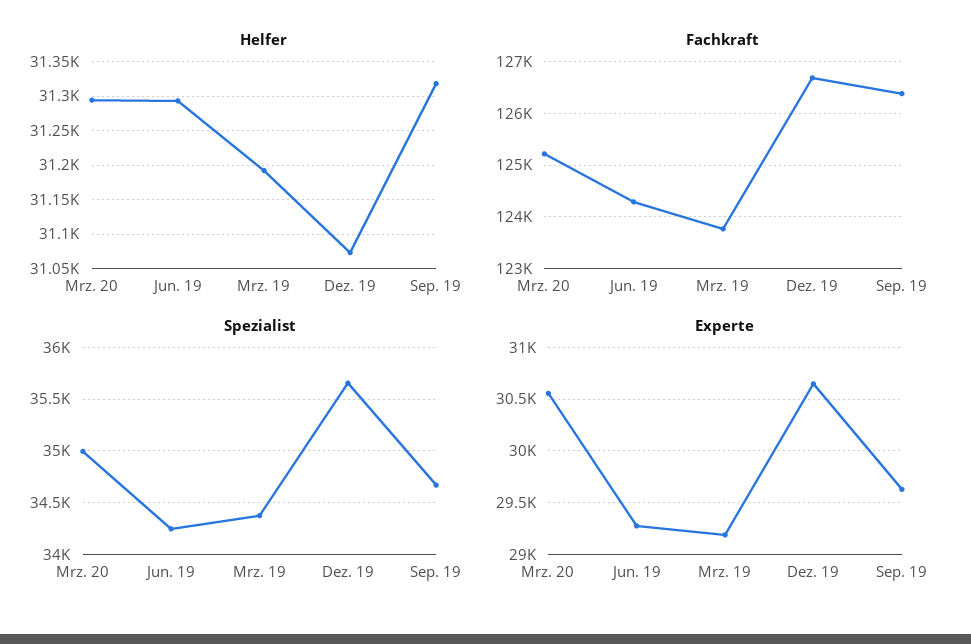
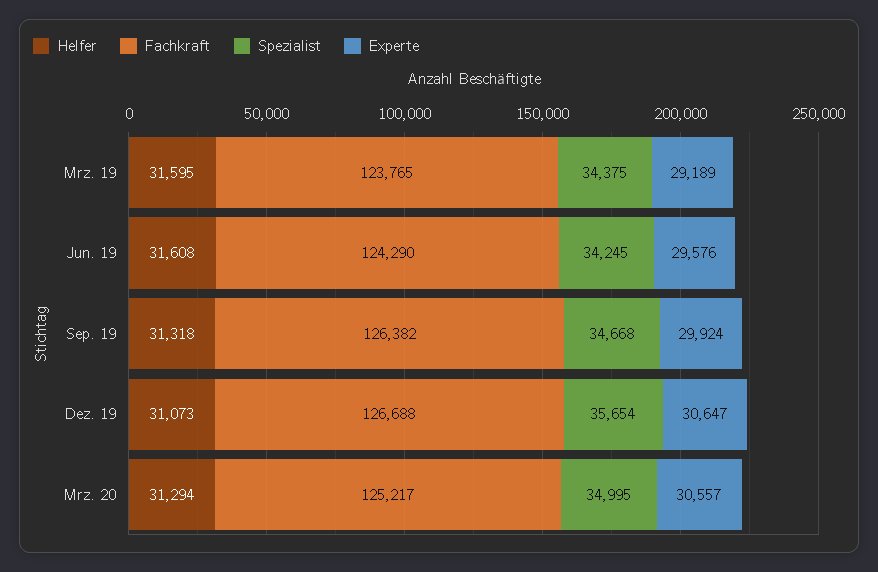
Helfer, Jun. 19: 31290 -> 31608
Helfer, Mrz. 19: 31190 -> 31595
Experte, Jun. 19: 29300 -> 29576
Experte, Sep. 19: 29600 -> 29924

